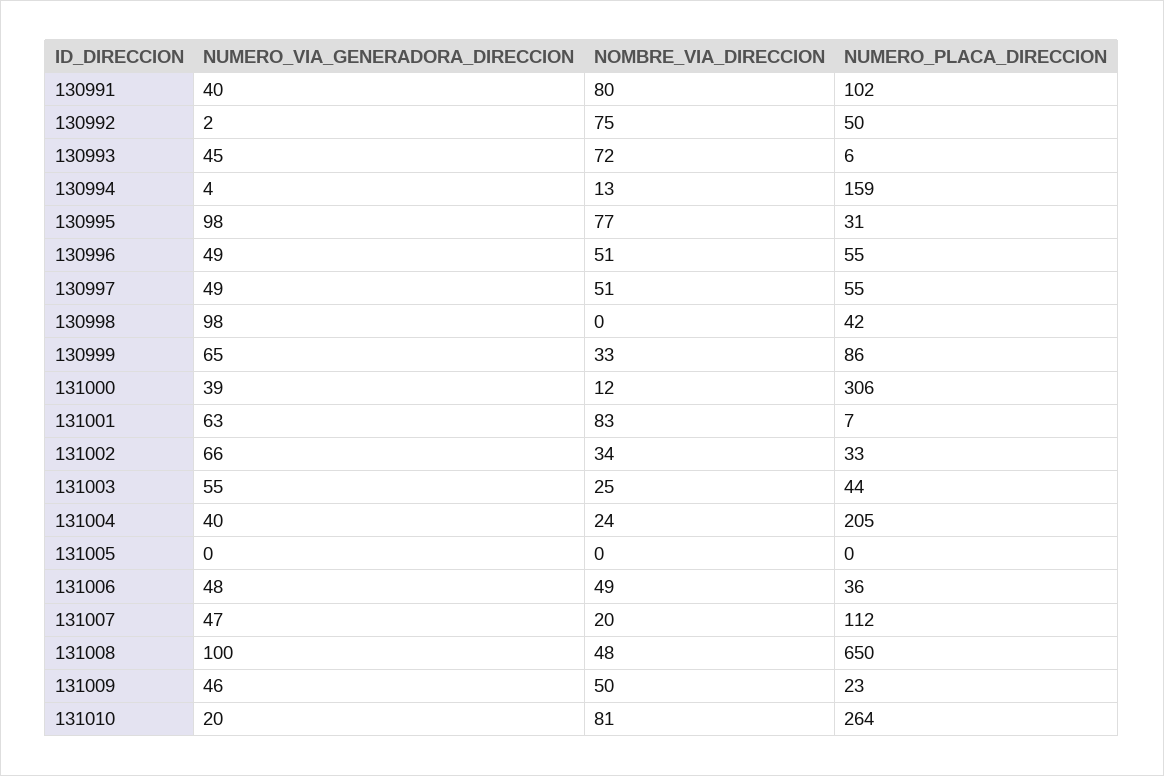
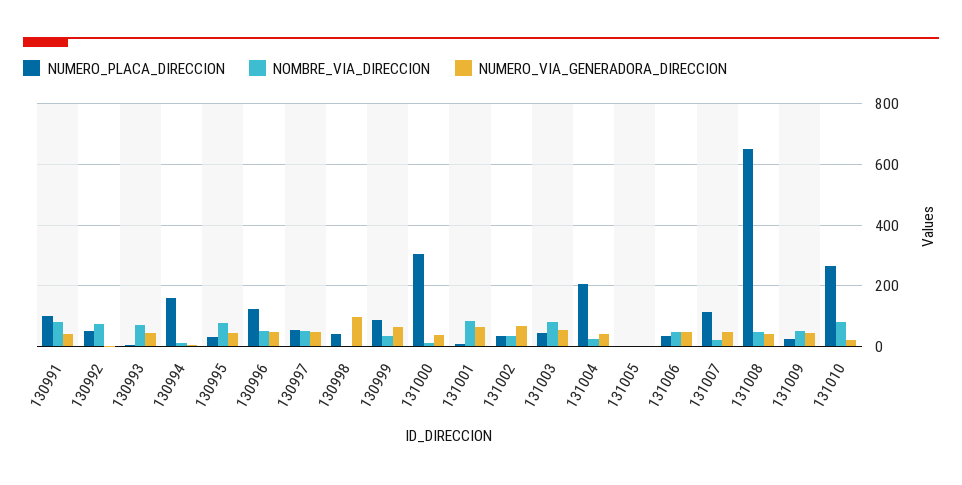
NUMERO_VIA_GENERADORA_DIRECCION, 130995: 98 -> 40
NUMERO_PLACA_DIRECCION, 130996: 55 -> 120
NOMBRE_VIA_DIRECCION, 131003: 25 -> 80
NUMERO_VIA_GENERADORA_DIRECCION, 131008: 100 -> 40

